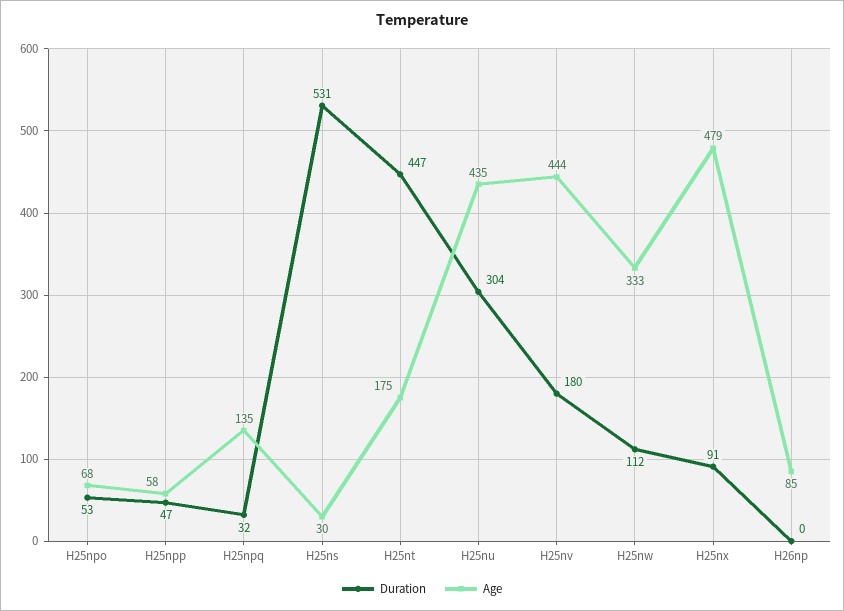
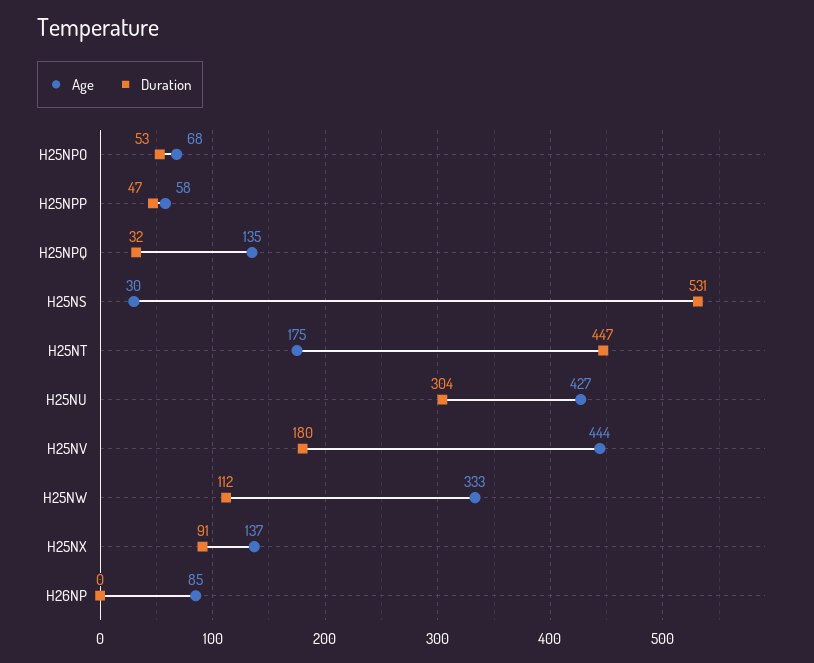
Age, H25nu: 435 -> 427
Age, H25nx: 479 -> 137

